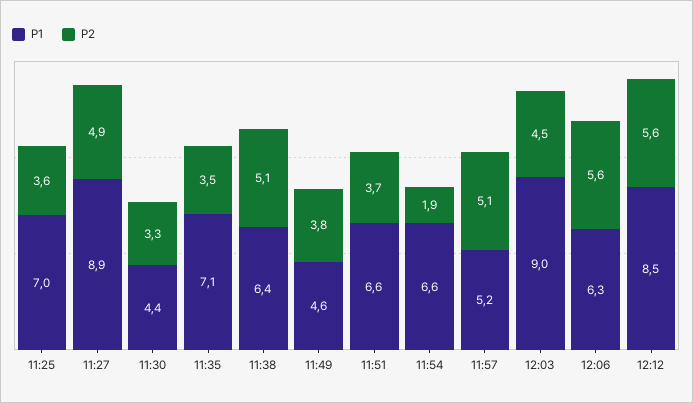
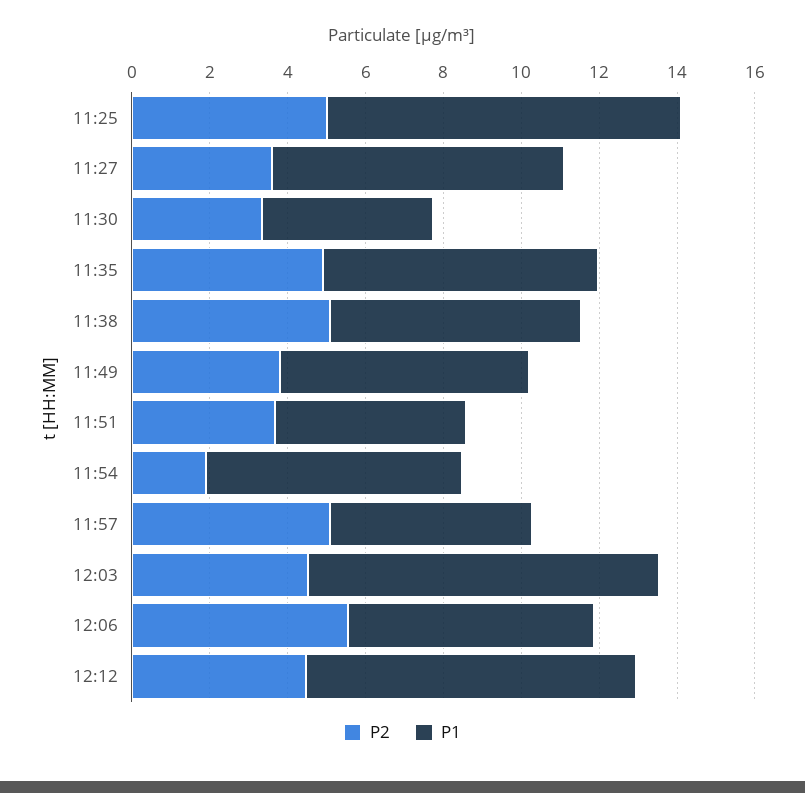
P1, 11:25: 7 -> 9
P2, 11:25: 3.6 -> 5
P1, 11:27: 8.9 -> 7.5
P2, 11:27: 4.9 -> 3.5
P2, 11:35: 3.5 -> 5
P1, 11:49: 4.6 -> 6.5
P1, 11:51: 6.6 -> 5
P2, 12:12: 5.6 -> 4.5

